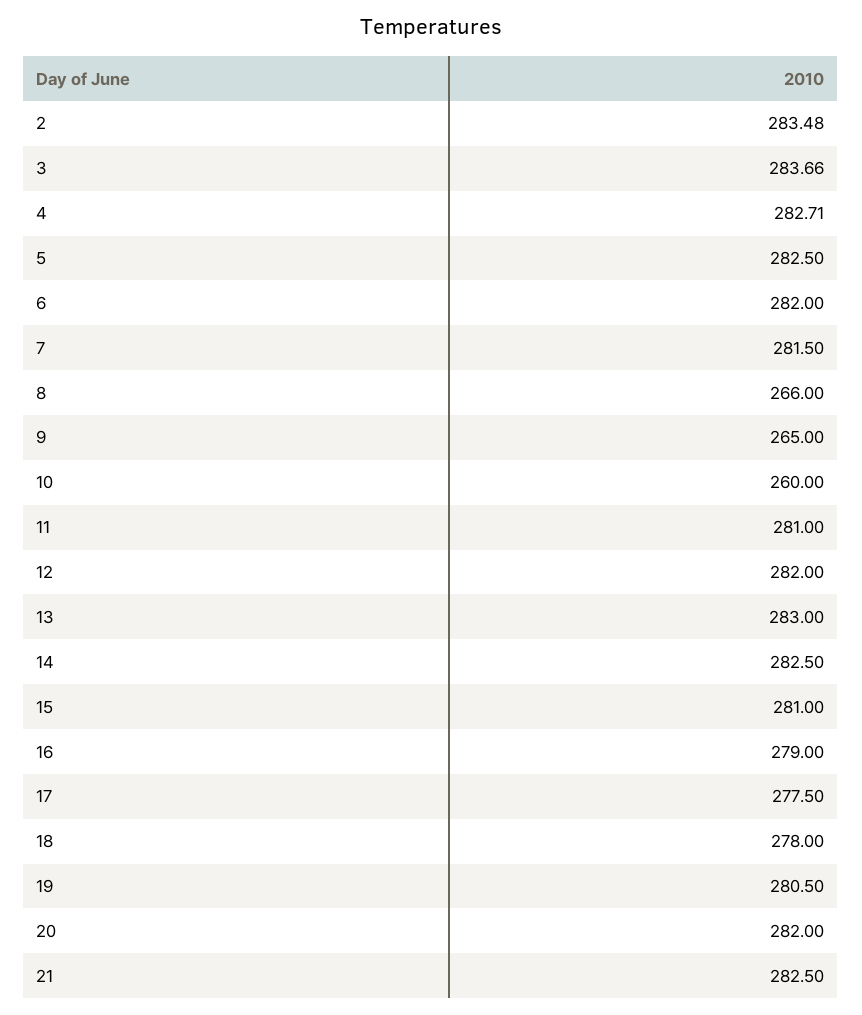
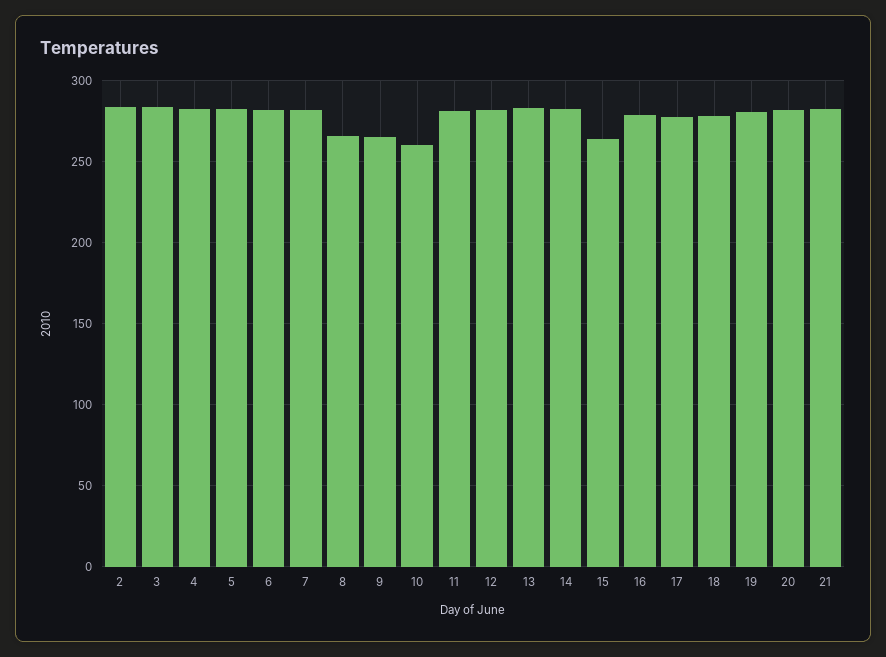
15: 281 -> 265

